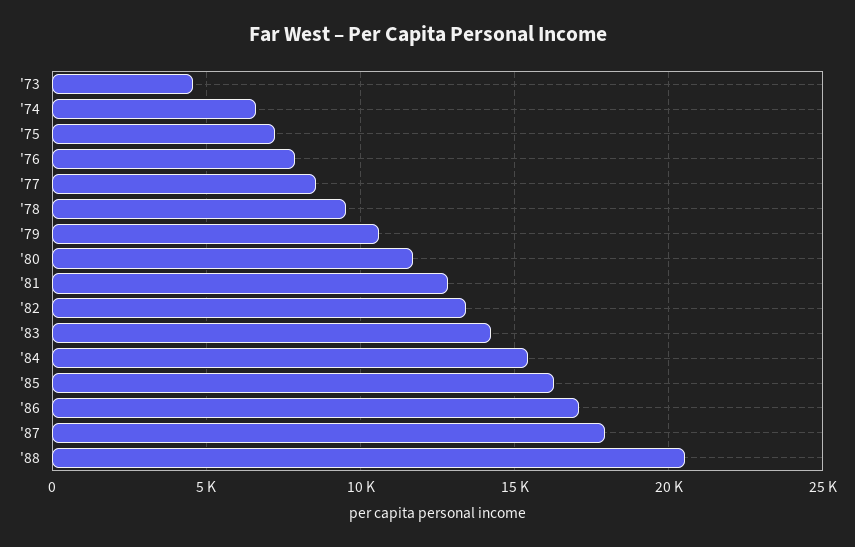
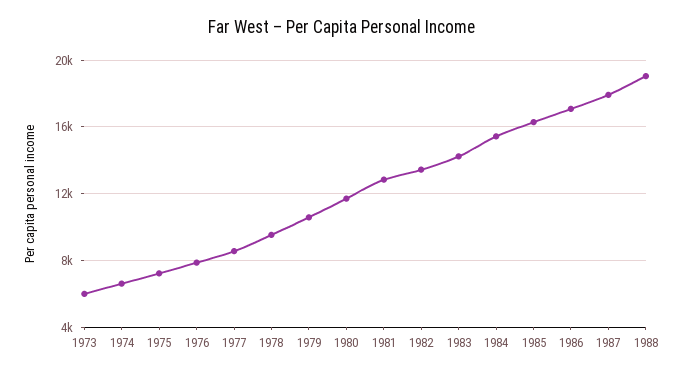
'73: 4500 -> 6000
'88: 20500 -> 19000

